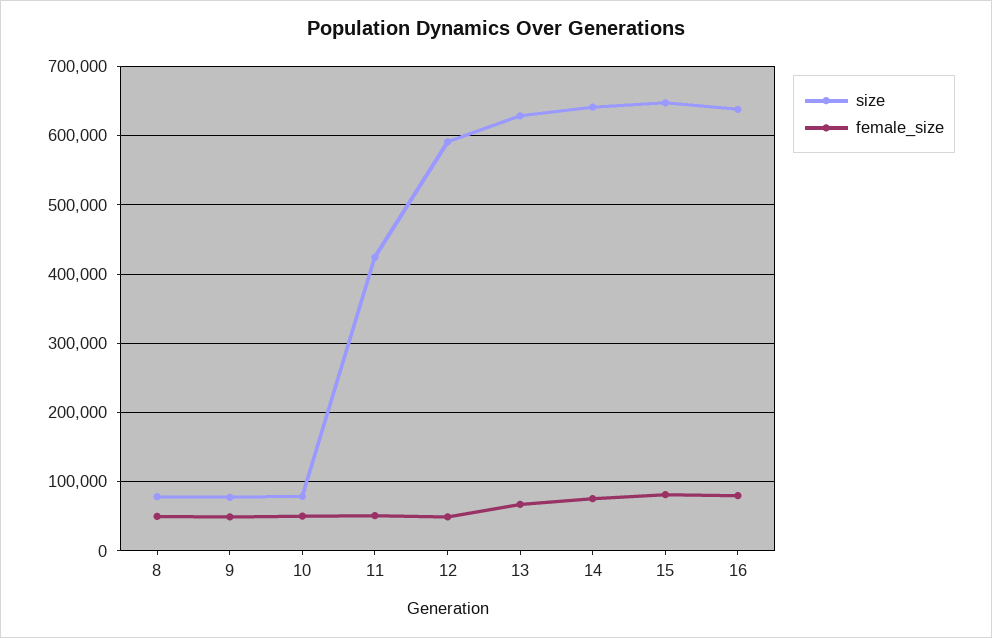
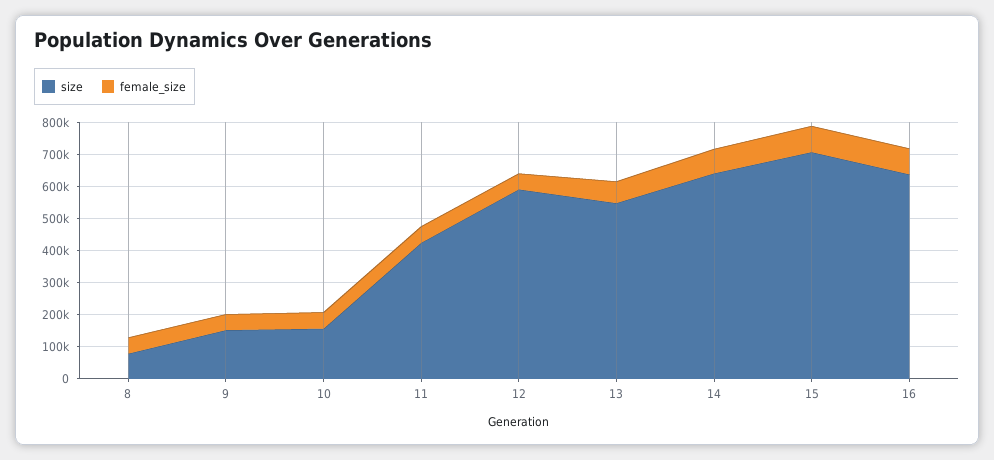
size, 9: 80000 -> 150000
size, 10: 80000 -> 150000
size, 13: 630000 -> 550000
size, 15: 650000 -> 700000

